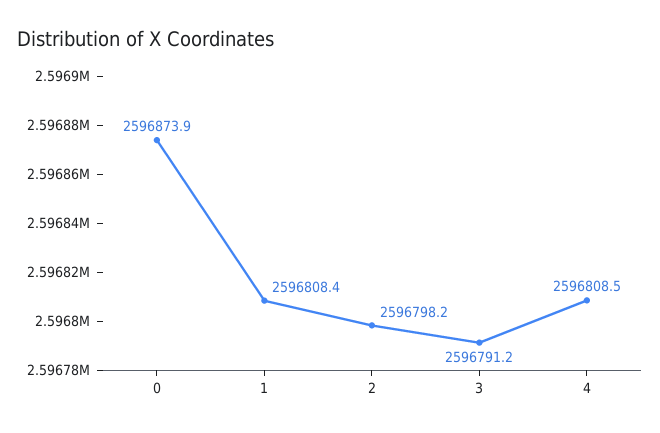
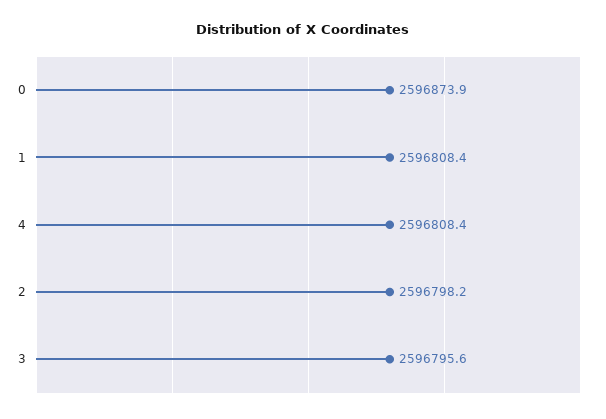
3: 2596791.2 -> 2596795.6
4: 2596808.5 -> 2596808.4

